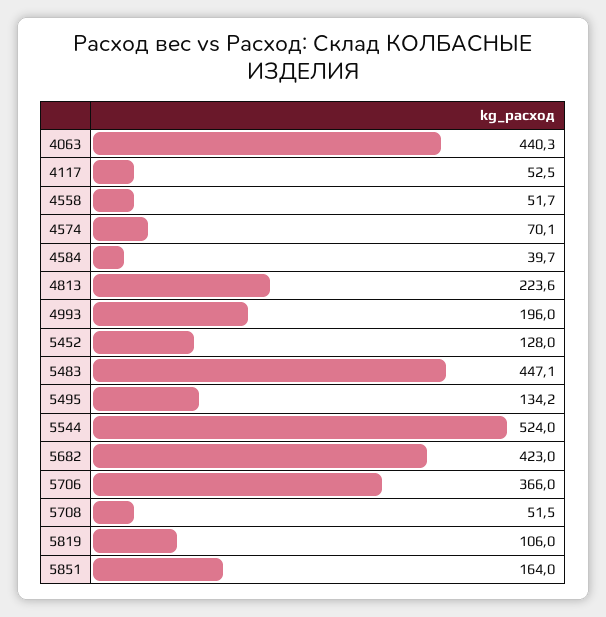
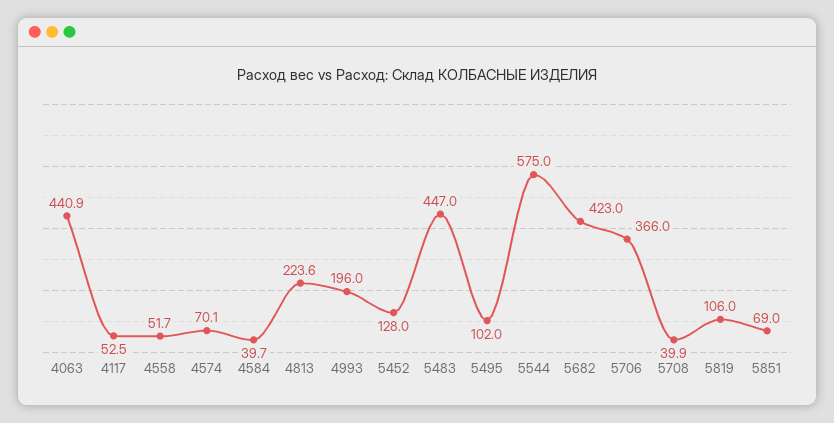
4063: 440.3 -> 440.9
5483: 447.1 -> 447
5495: 134.2 -> 102
5544: 524 -> 575
5708: 51.5 -> 39.9
5851: 164 -> 69

